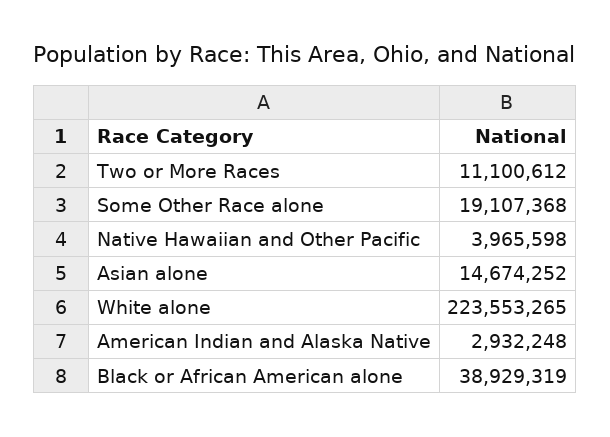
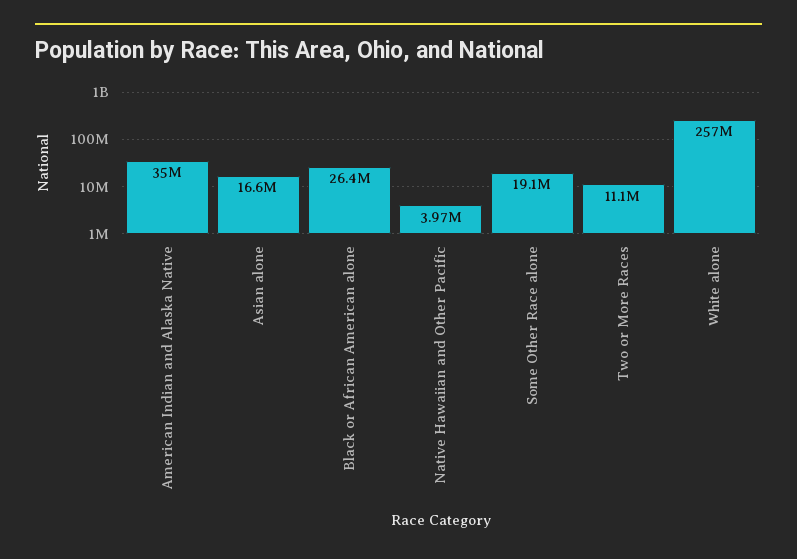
Asian alone: 14674252 -> 16600000
White alone: 223553265 -> 257000000
American Indian and Alaska Native: 2932248 -> 35000000
Black or African American alone: 38929319 -> 26400000

